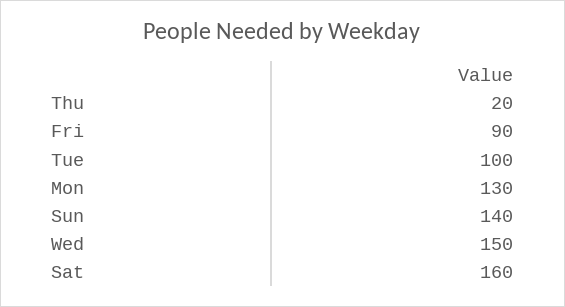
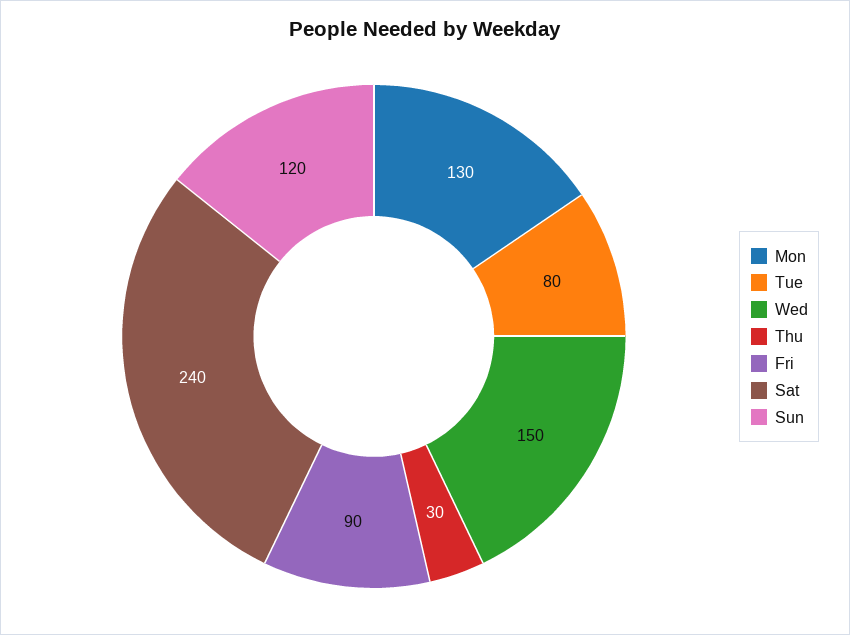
Thu: 20 -> 30
Tue: 100 -> 80
Sun: 140 -> 120
Sat: 160 -> 240

